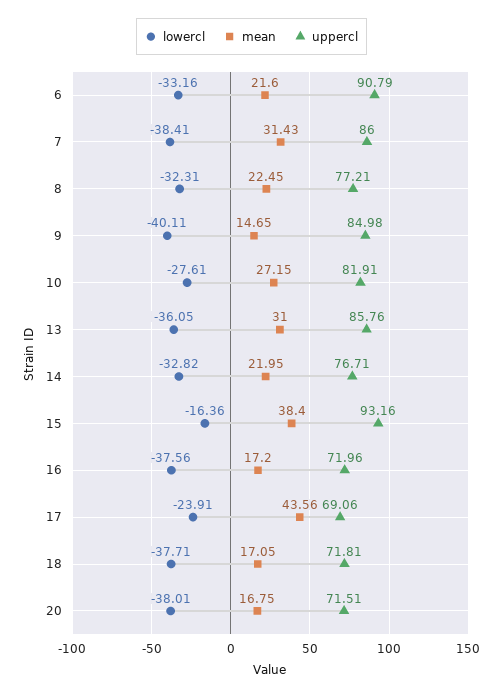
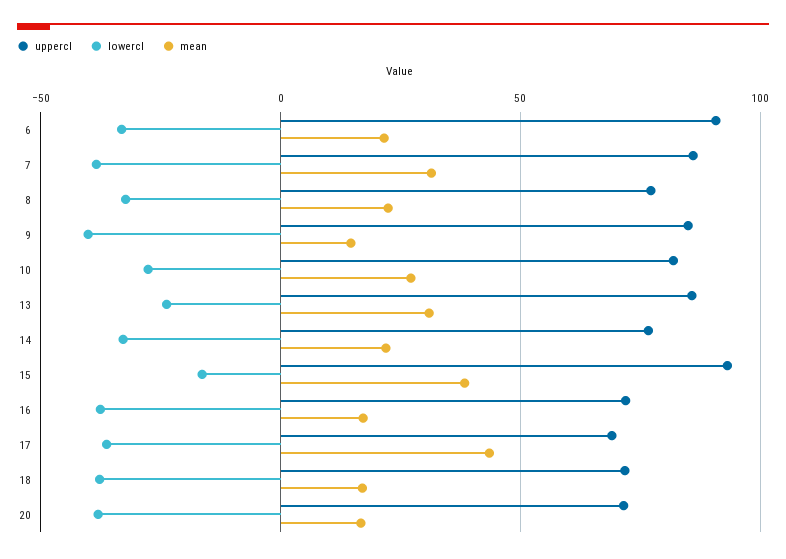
lowercl, 13: -36.05 -> -25
lowercl, 17: -23.91 -> -35

